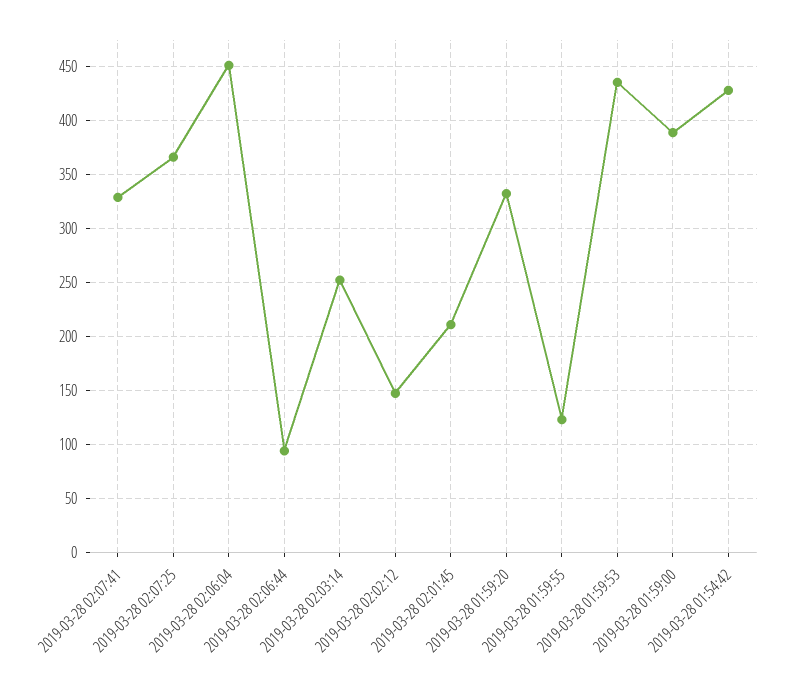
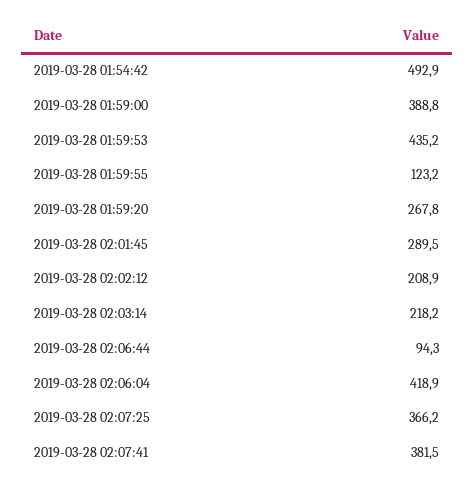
2019-03-28 02:07:41: 330 -> 381.5
2019-03-28 02:06:04: 450 -> 418.9
2019-03-28 02:03:14: 250 -> 218.2
2019-03-28 02:02:12: 150 -> 208.9
2019-03-28 02:01:45: 210 -> 289.5
2019-03-28 01:59:20: 330 -> 267.8
2019-03-28 01:54:42: 430 -> 492.9

